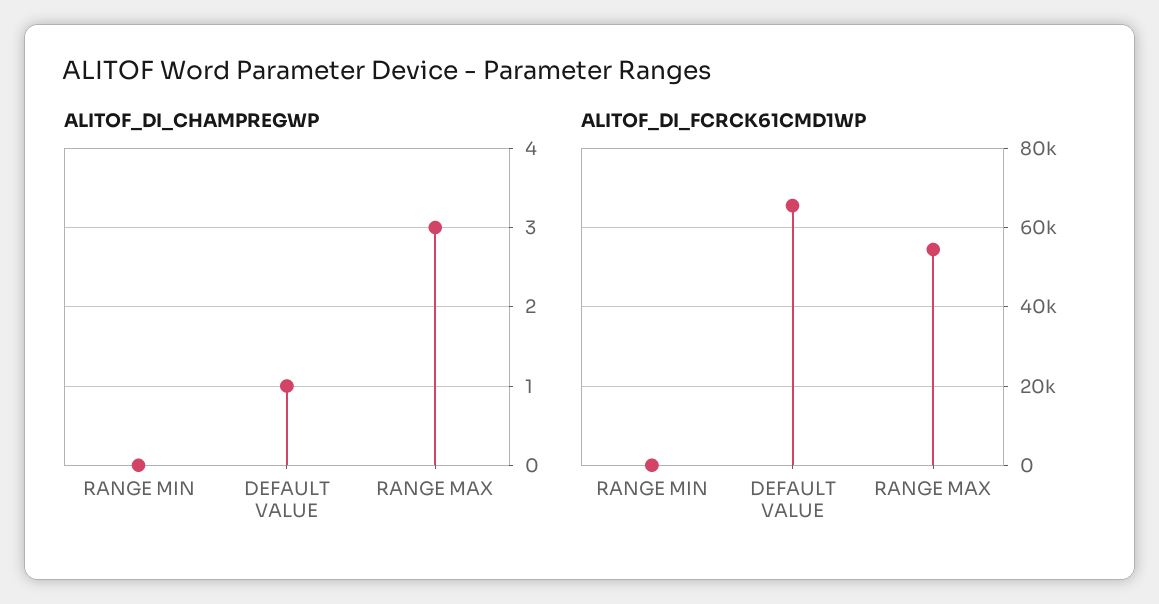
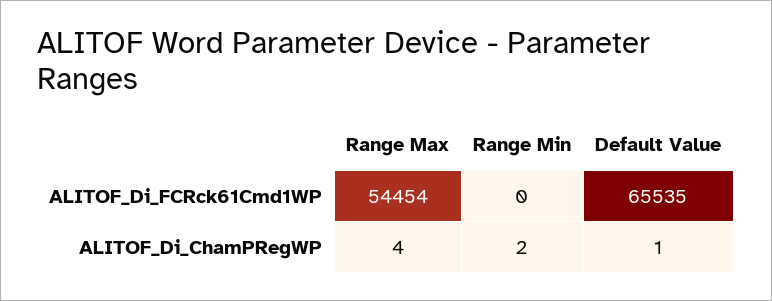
ALITOF_DI_CHAMPREGWP, RANGE MIN: 0 -> 2
ALITOF_DI_CHAMPREGWP, RANGE MAX: 3 -> 4

